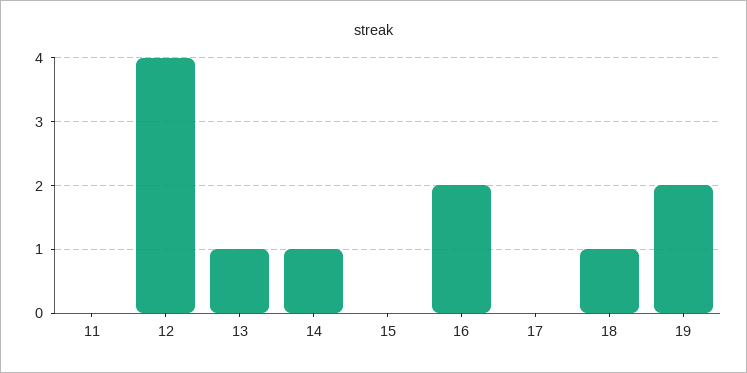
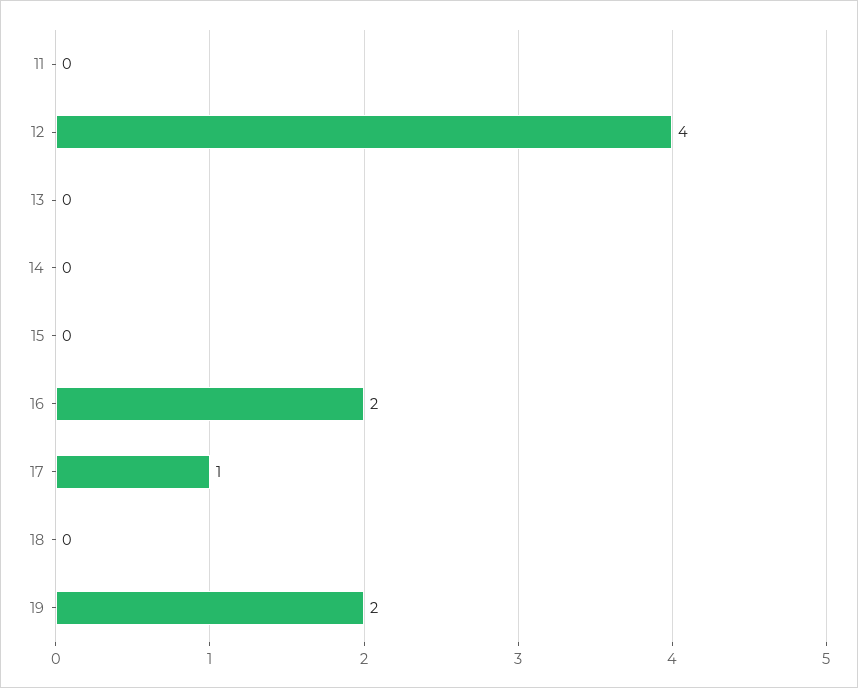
13: 1 -> 0
14: 1 -> 0
17: 0 -> 1
18: 1 -> 0

